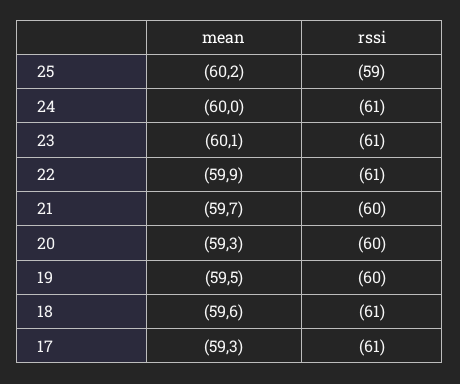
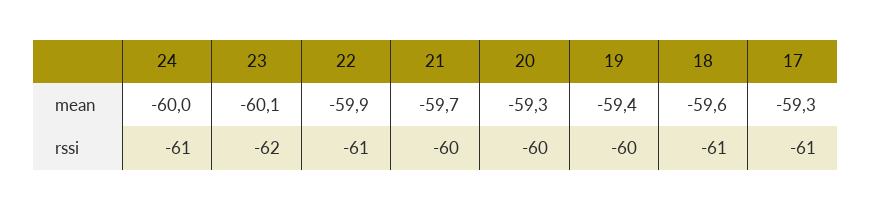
mean, 25: -60.2 -> none
rssi, 25: -59 -> none
rssi, 23: -61 -> -62
mean, 19: -59.5 -> -59.4

